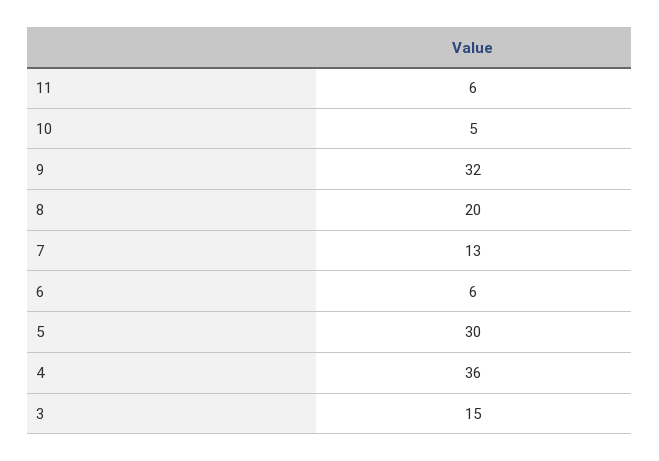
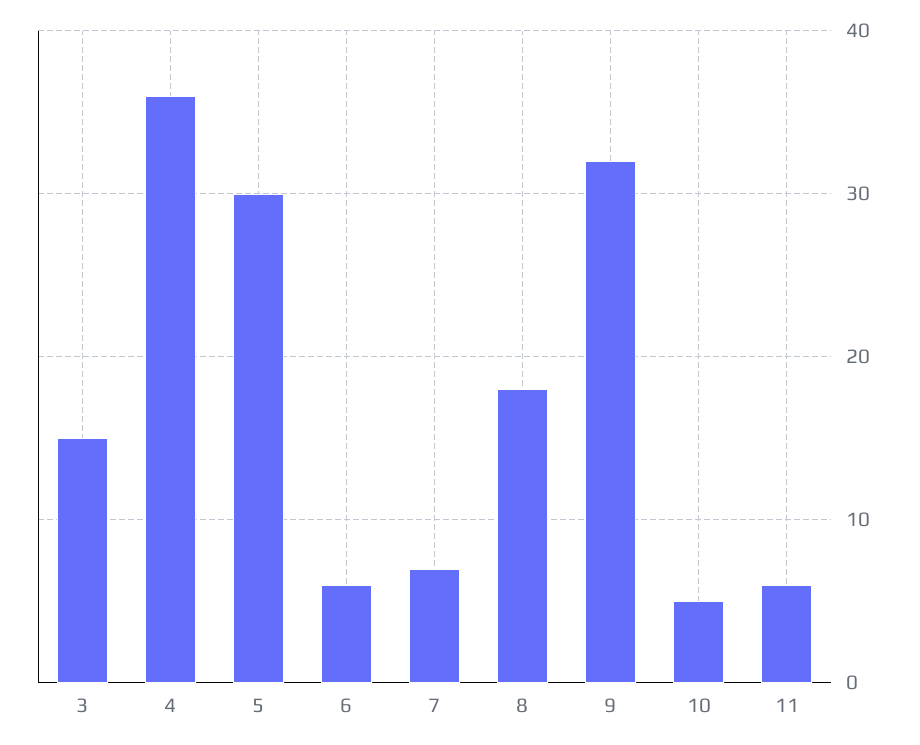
8: 20 -> 18
7: 13 -> 7

